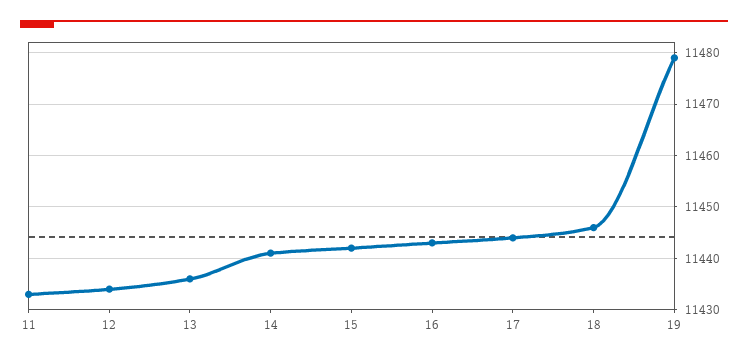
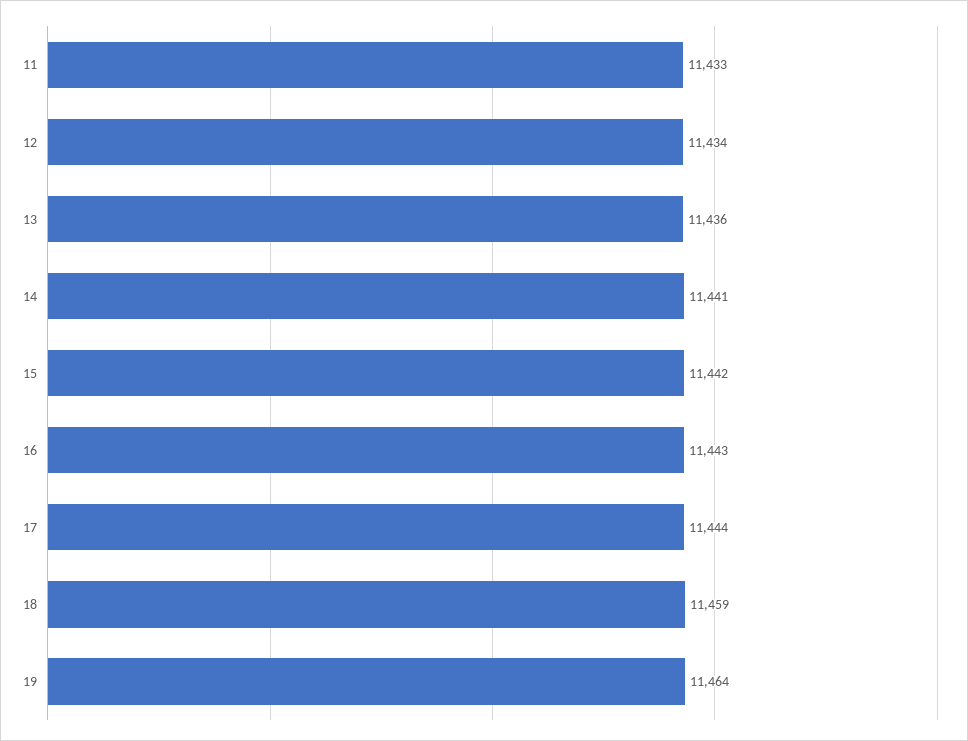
18: 11445 -> 11459
19: 11480 -> 11464

